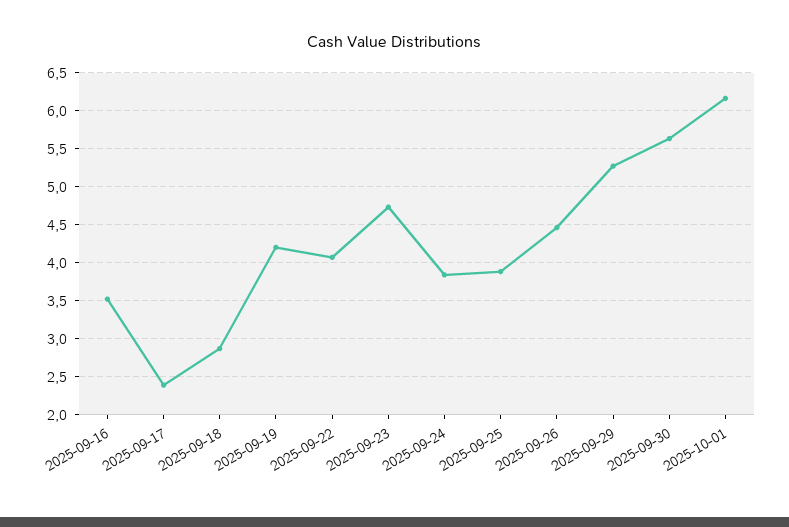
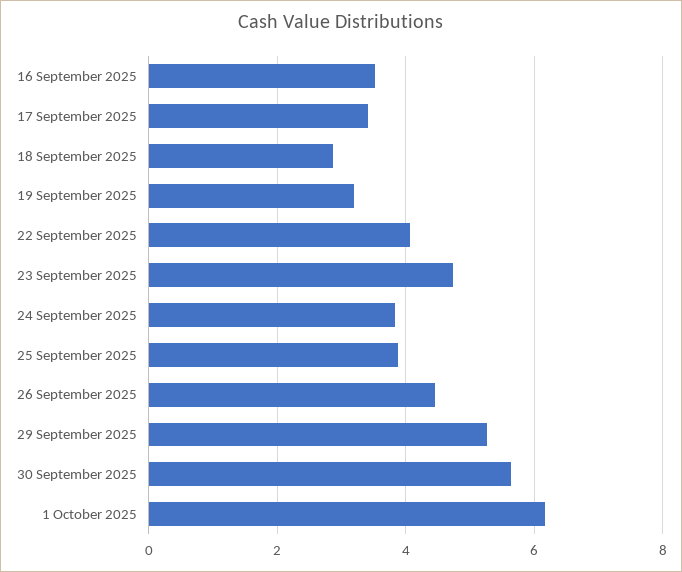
2025-09-17: 2.4 -> 3.4
2025-09-19: 4.2 -> 3.2

